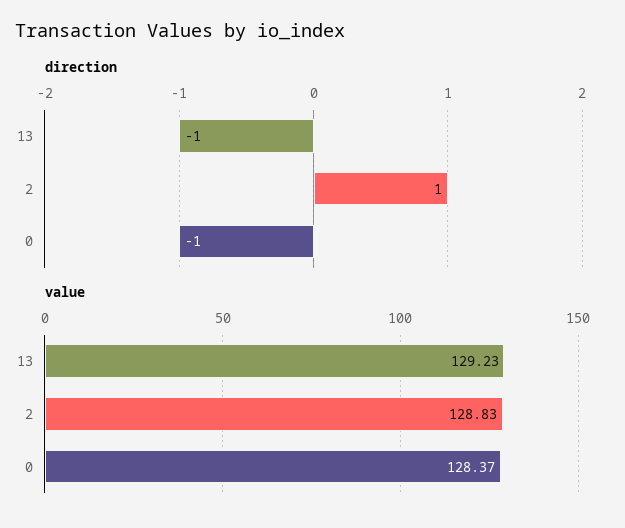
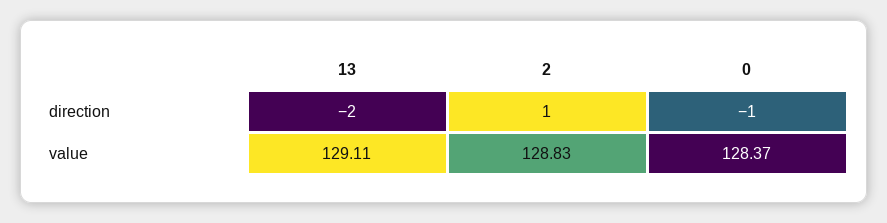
direction, 13: -1 -> -2
value, 13: 129.23 -> 129.11

